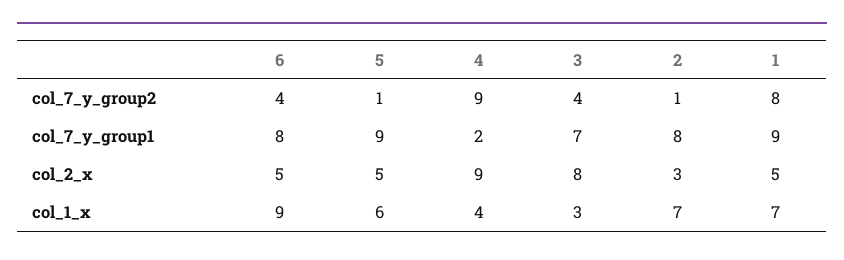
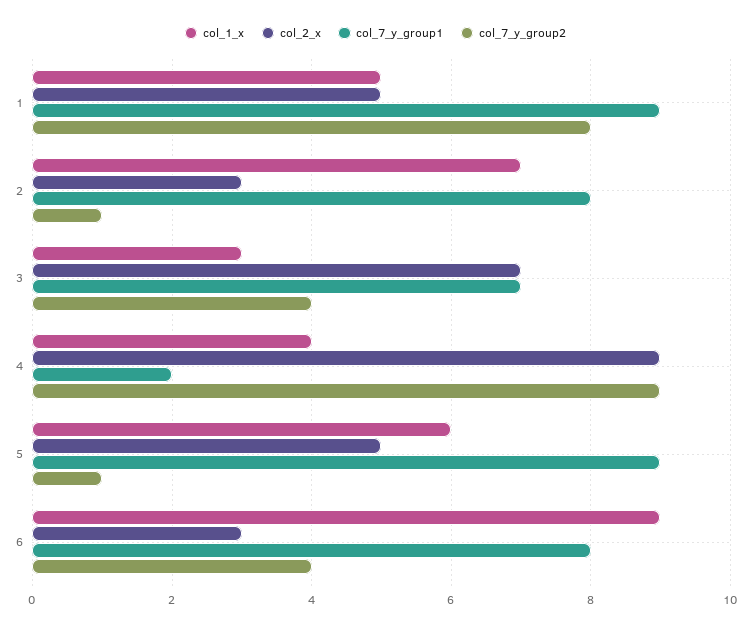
col_2_x, 6: 5 -> 3
col_2_x, 3: 8 -> 7
col_1_x, 1: 7 -> 5

